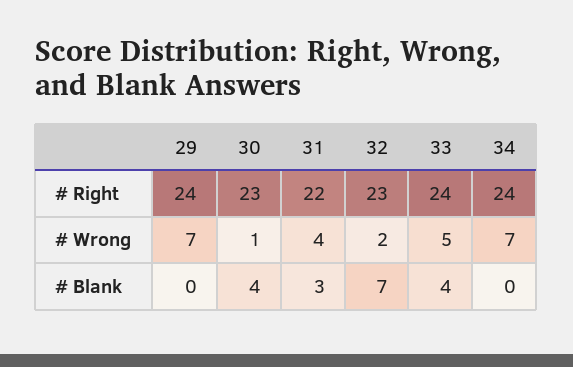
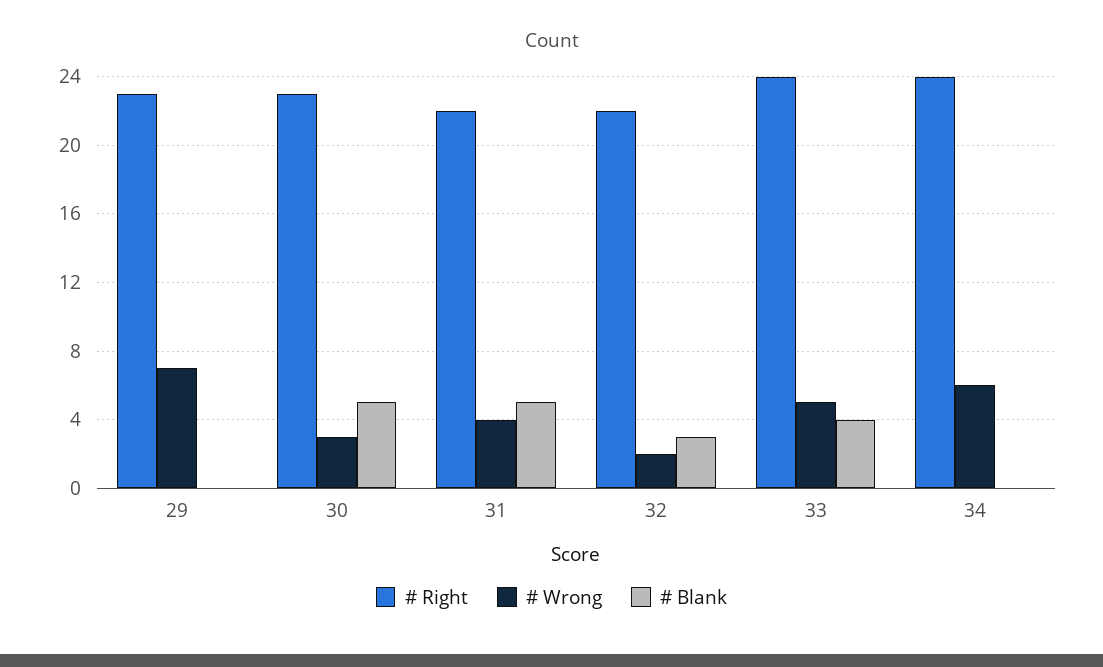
# Right, 29: 24 -> 23
# Right, 32: 23 -> 22
# Wrong, 30: 1 -> 3
# Wrong, 34: 7 -> 6
# Blank, 30: 4 -> 5
# Blank, 31: 3 -> 5
# Blank, 32: 7 -> 3

